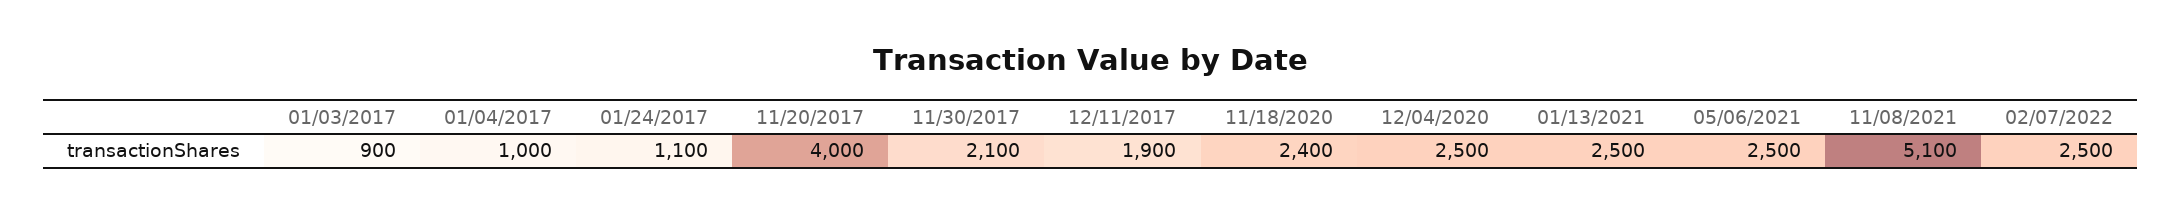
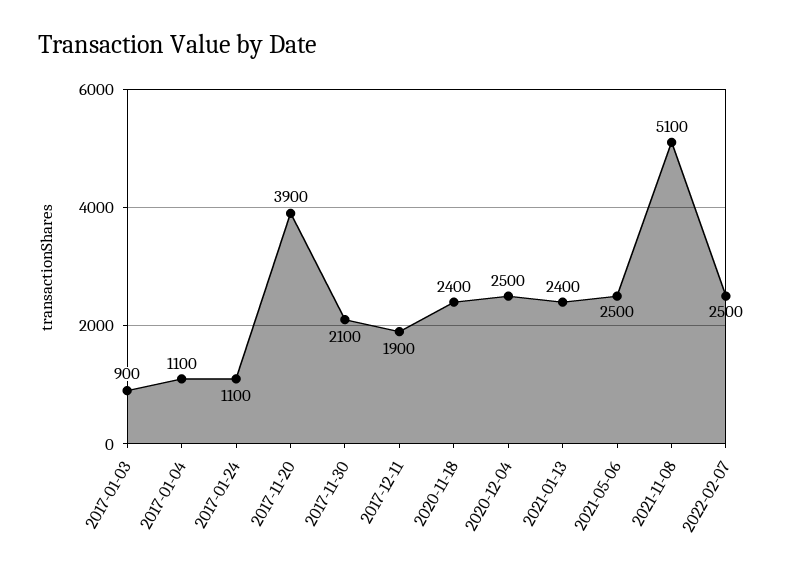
01/04/2017: 1000 -> 1100
11/20/2017: 4000 -> 3900
01/13/2021: 2500 -> 2400

